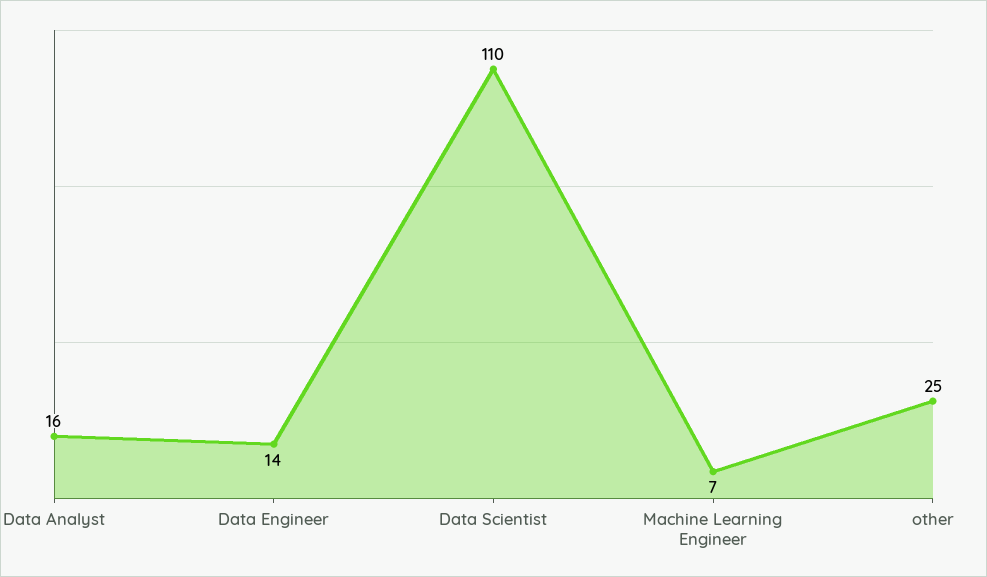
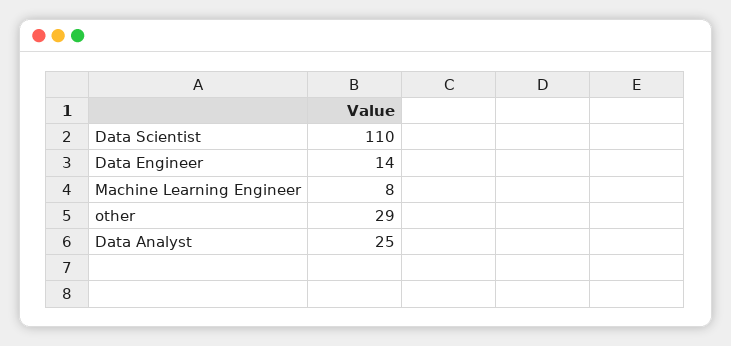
Data Analyst: 16 -> 25
Machine Learning Engineer: 7 -> 8
other: 25 -> 29

